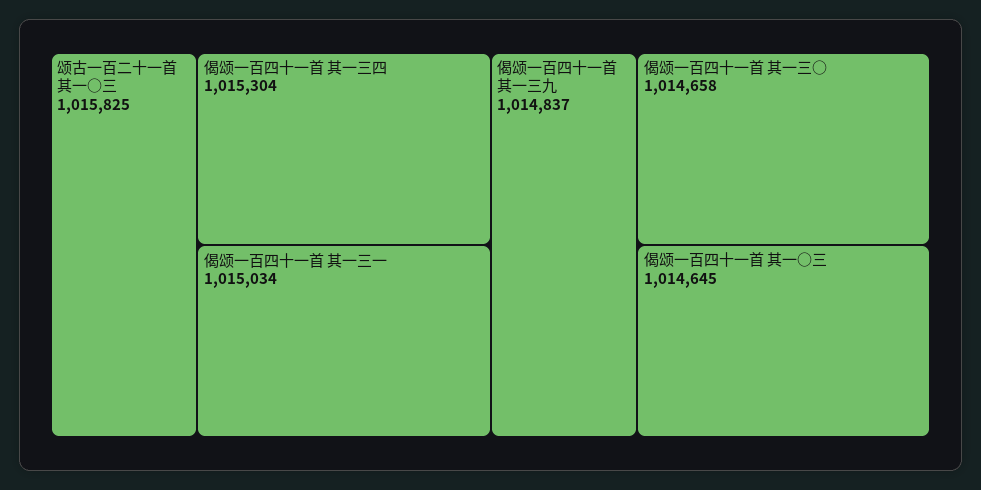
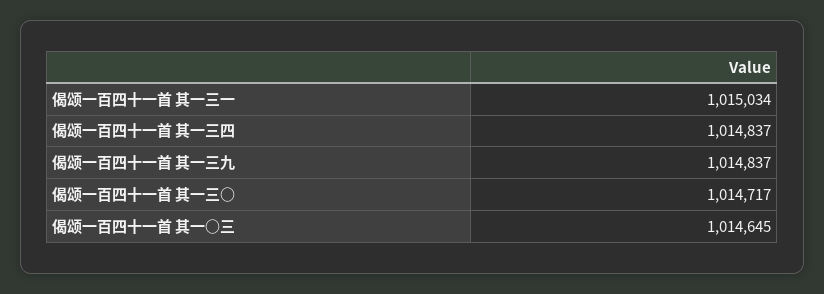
颂古一百二十一首 其一○三: 1015825 -> none
偈颂一百四十一首 其一三四: 1015304 -> 1014837
偈颂一百四十一首 其一三○: 1014658 -> 1014717

